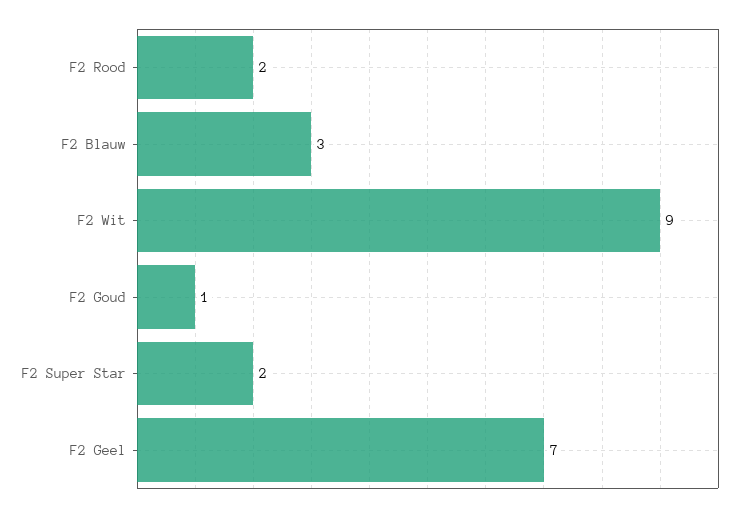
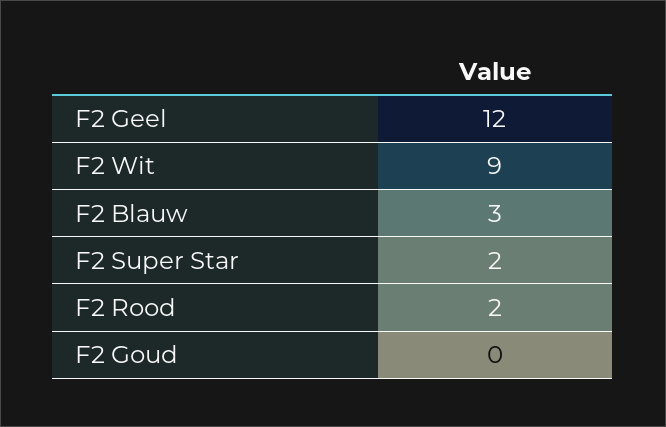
F2 Goud: 1 -> 0
F2 Geel: 7 -> 12

